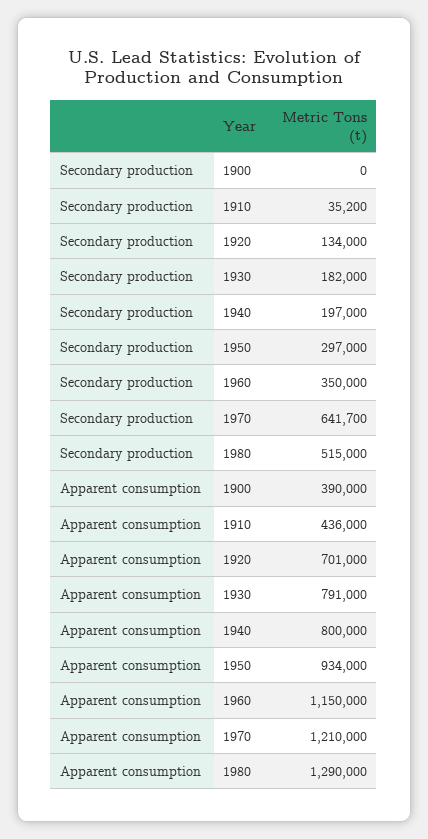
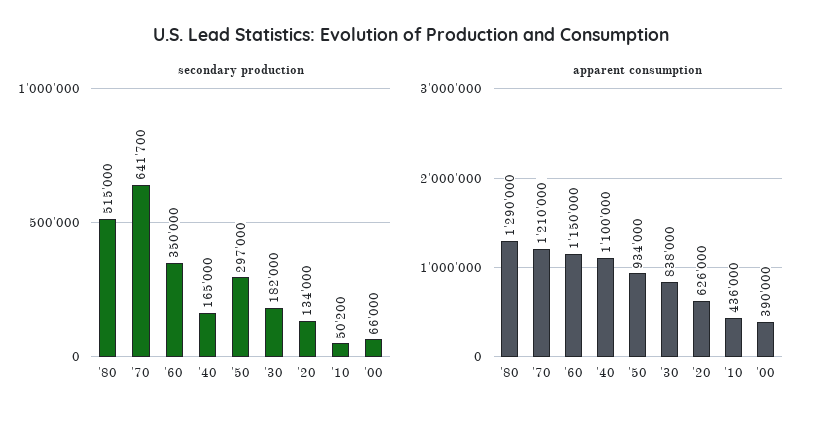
Secondary production, 1900: 0 -> 66000
Secondary production, 1910: 35200 -> 50200
Secondary production, 1940: 197000 -> 165000
Apparent consumption, 1920: 701000 -> 626000
Apparent consumption, 1930: 791000 -> 838000
Apparent consumption, 1940: 800000 -> 1100000

